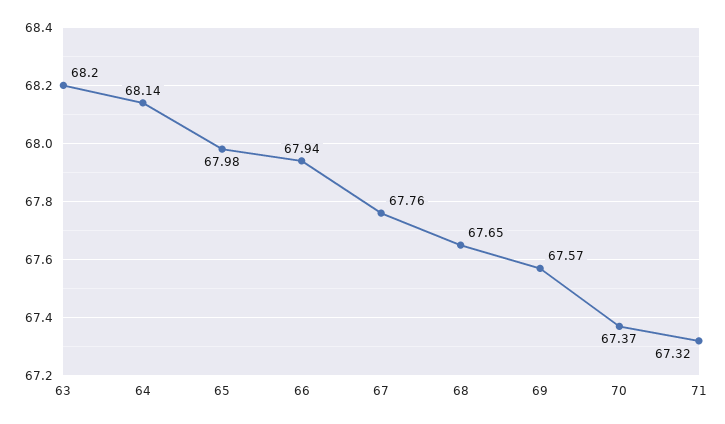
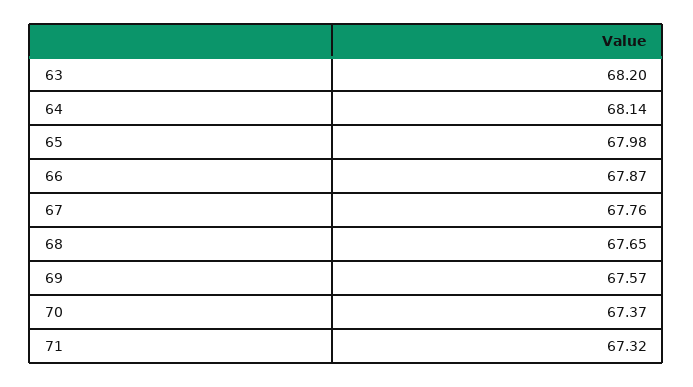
66: 67.94 -> 67.87

